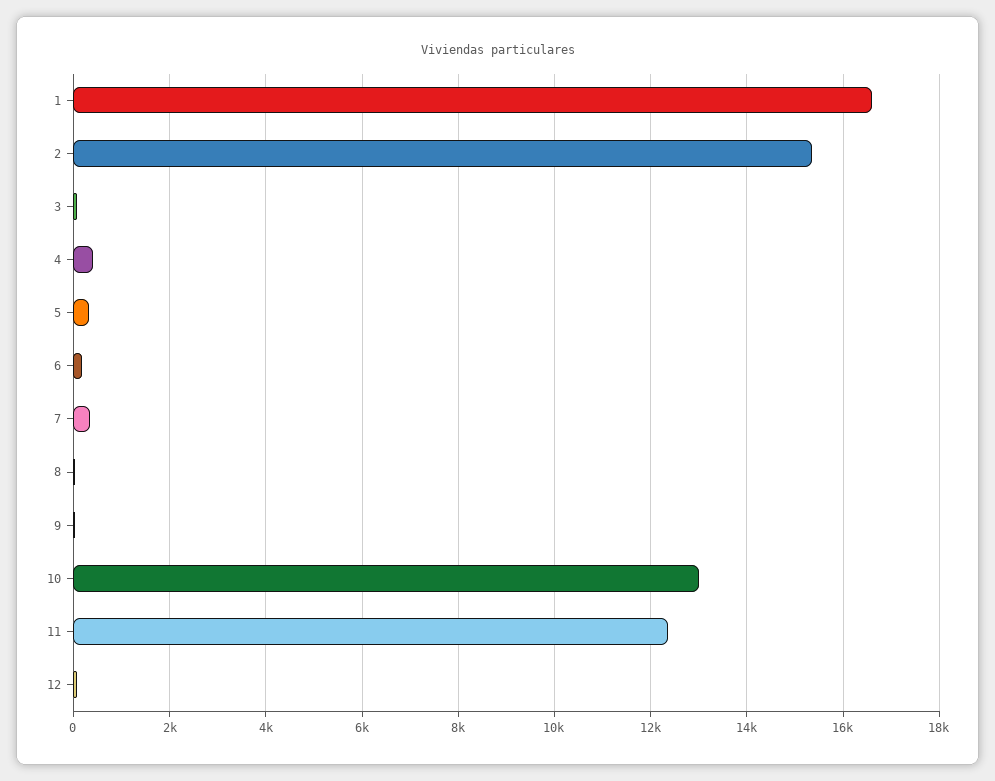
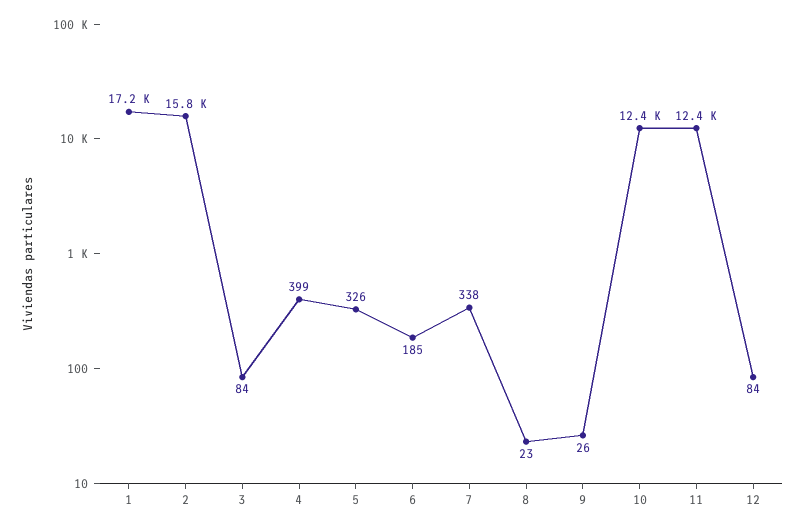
1: 16600 -> 17200
2: 15400 -> 15800
10: 13000 -> 12400

